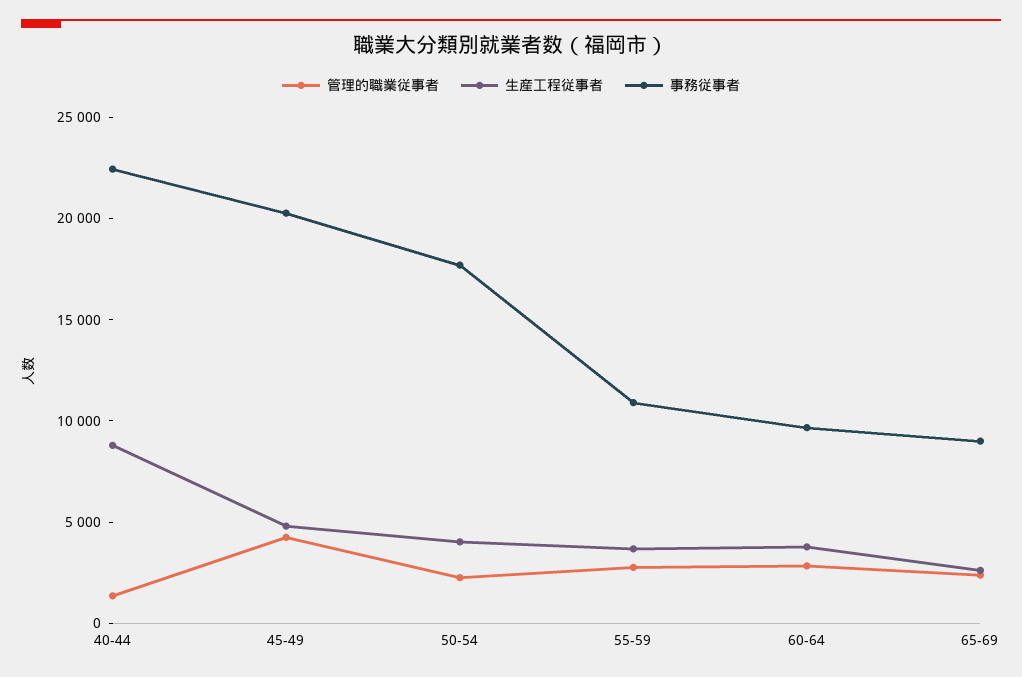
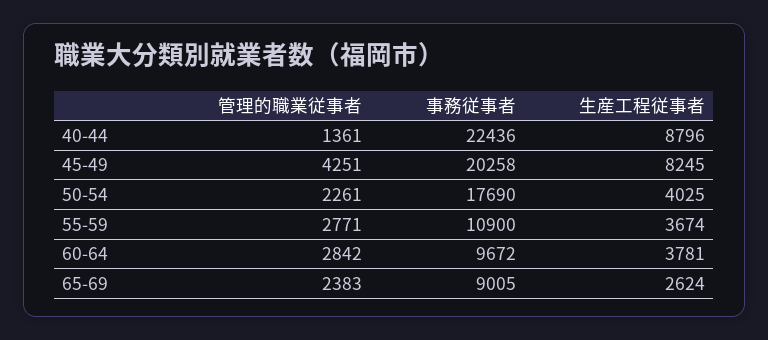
生産工程従事者, 45-49: 5000 -> 8245

